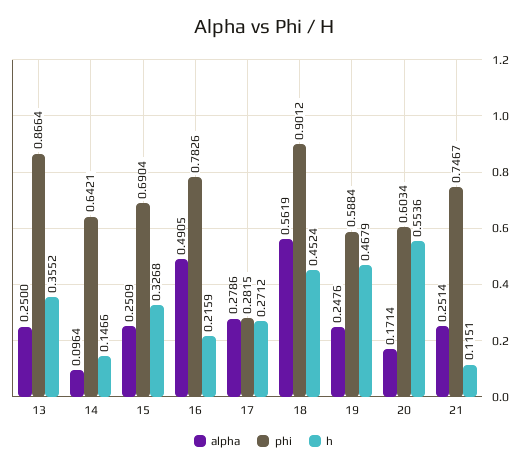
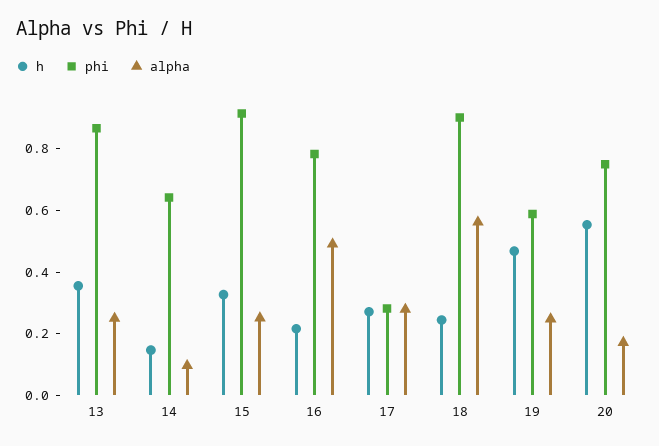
phi, 15: 0.6904 -> 0.9
h, 18: 0.4524 -> 0.25
phi, 20: 0.6034 -> 0.75
alpha, 21: 0.2514 -> none
phi, 21: 0.7467 -> none
h, 21: 0.1151 -> none

